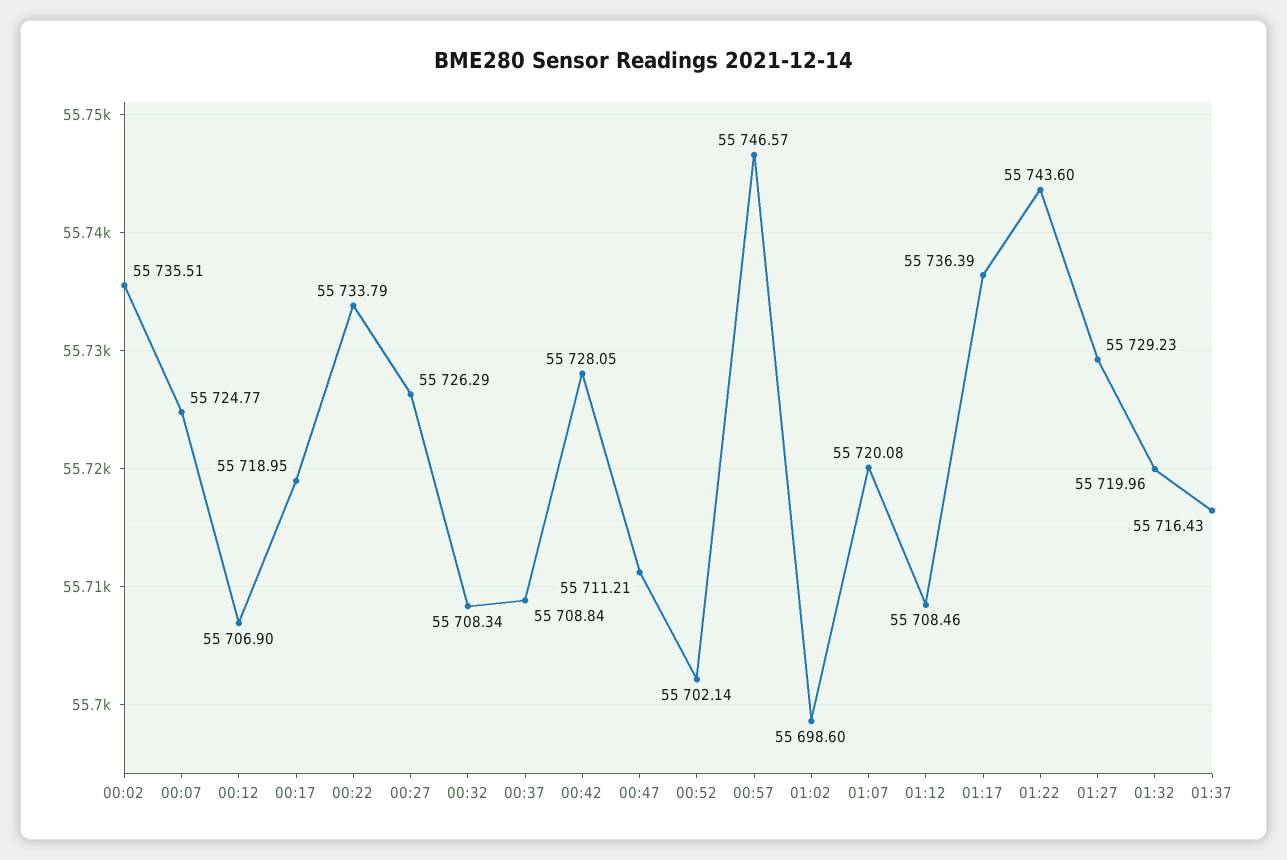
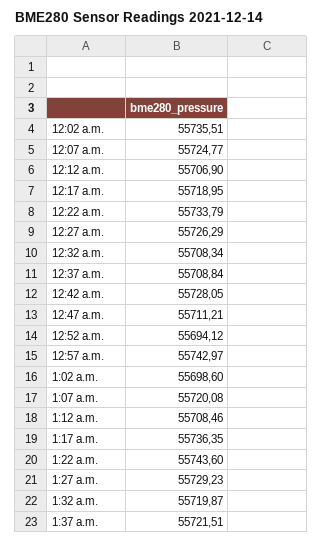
00:52: 55702.14 -> 55694.12
00:57: 55746.57 -> 55742.97
01:17: 55736.39 -> 55736.35
01:32: 55719.96 -> 55719.87
01:37: 55716.43 -> 55721.51

